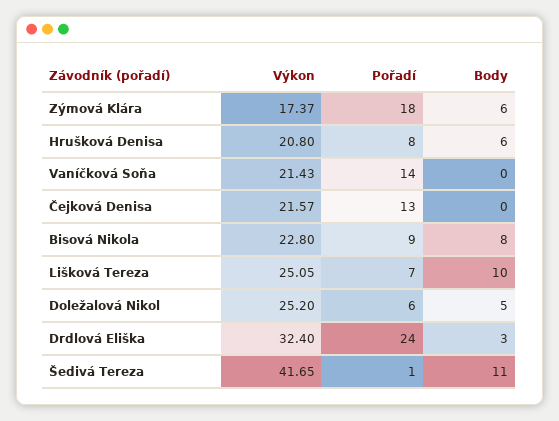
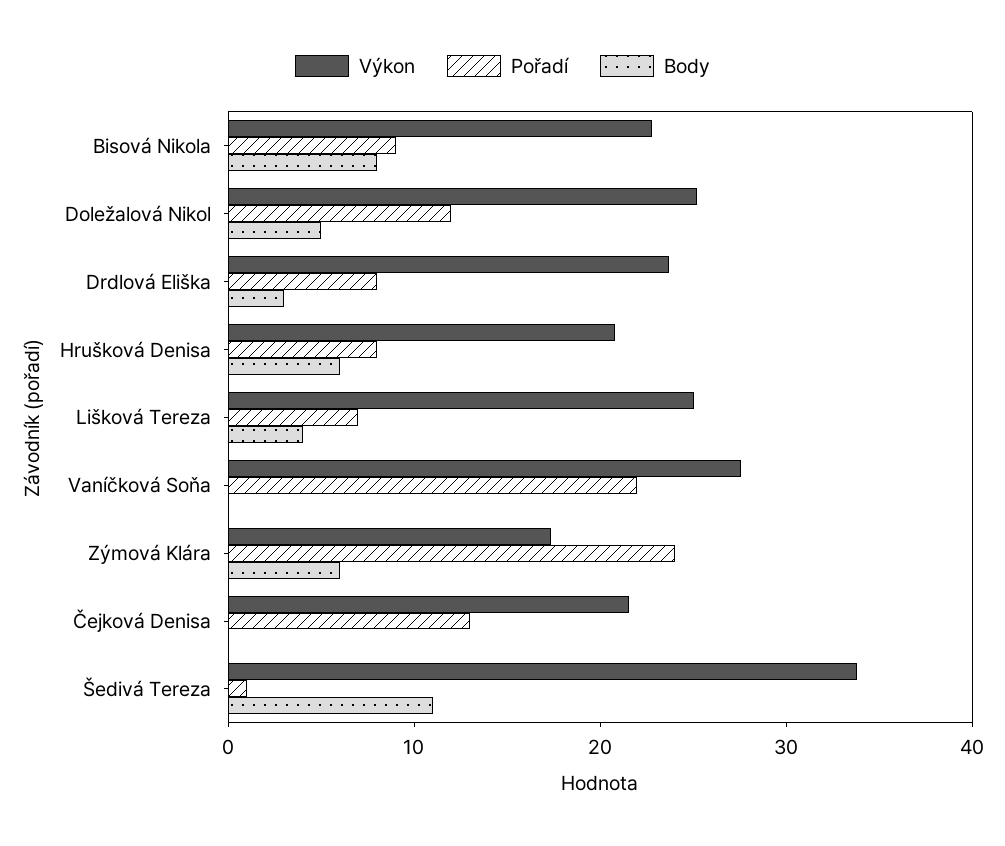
Pořadí, Zýmová Klára: 18 -> 24
Výkon, Vaníčková Soňa: 21.43 -> 28
Pořadí, Vaníčková Soňa: 14 -> 22
Body, Lišková Tereza: 10 -> 4
Pořadí, Doležalová Nikol: 6 -> 12
Výkon, Drdlová Eliška: 32.4 -> 24
Pořadí, Drdlová Eliška: 24 -> 8
Výkon, Šedivá Tereza: 41.65 -> 34

